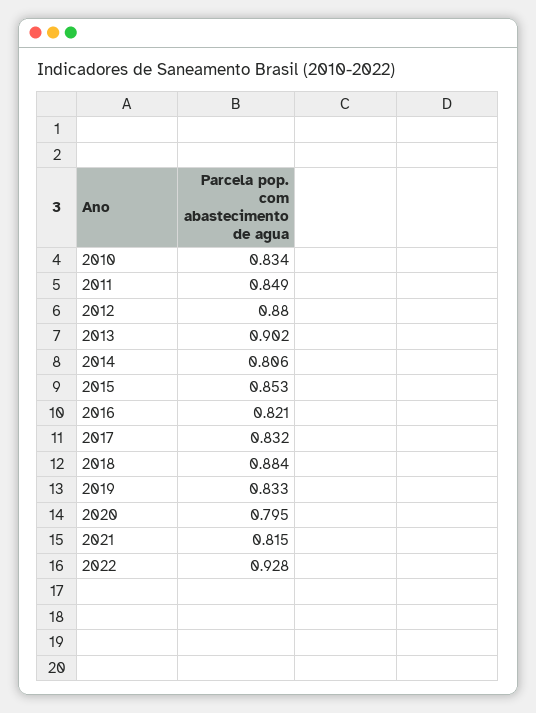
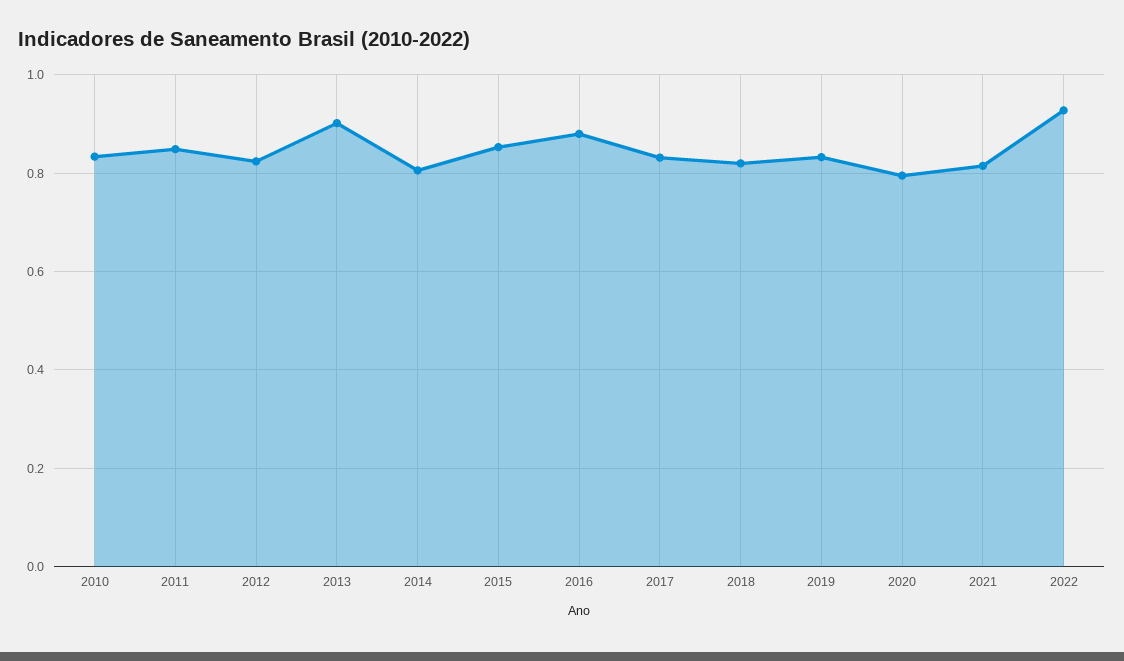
2012: 0.88 -> 0.82
2016: 0.821 -> 0.88
2018: 0.884 -> 0.82

